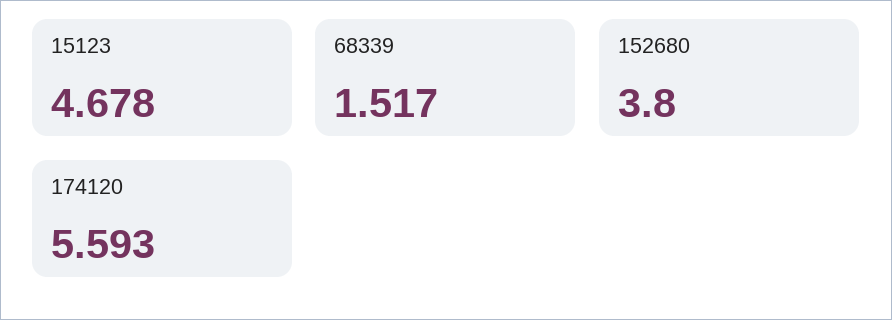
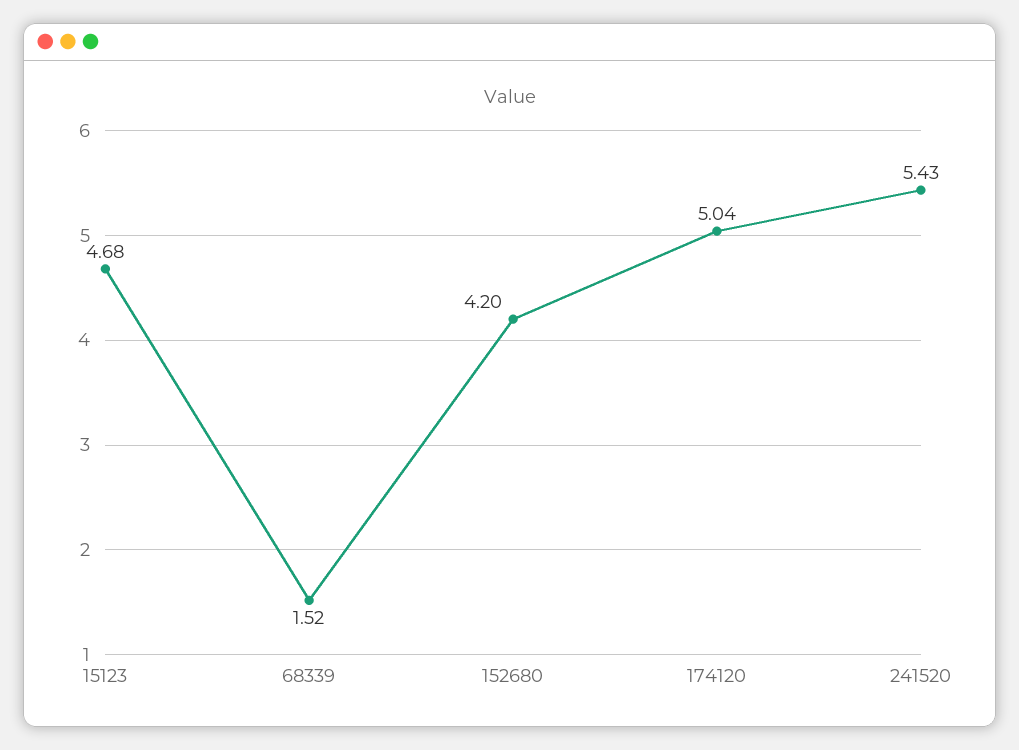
152680: 3.8 -> 4.2
174120: 5.593 -> 5.04
241520: none -> 5.43

